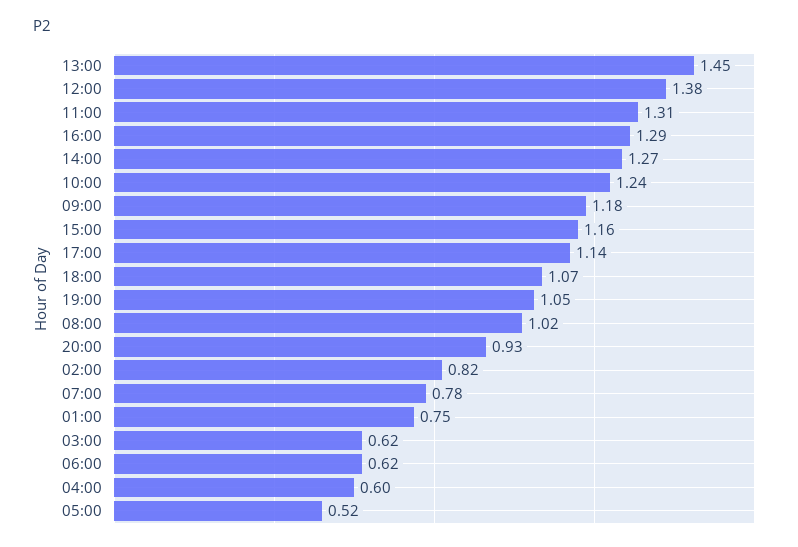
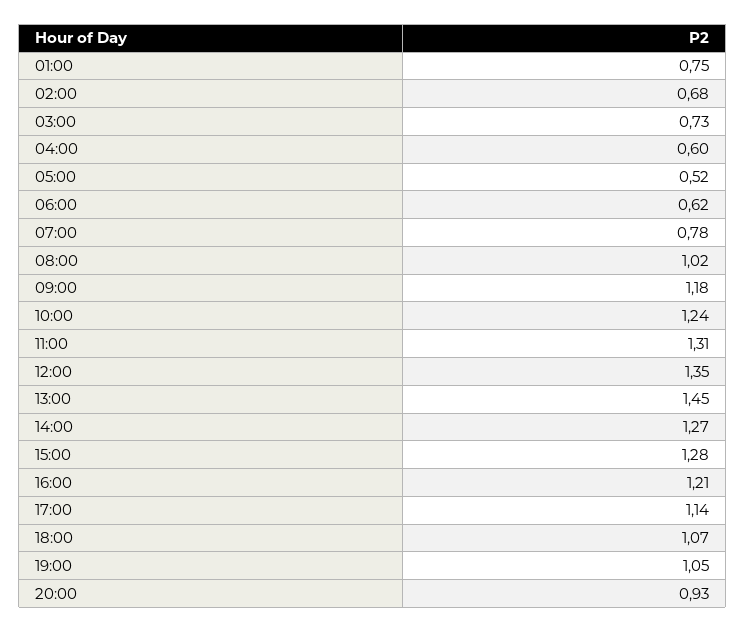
12:00: 1.38 -> 1.35
16:00: 1.29 -> 1.21
15:00: 1.16 -> 1.28
02:00: 0.82 -> 0.68
03:00: 0.62 -> 0.73

